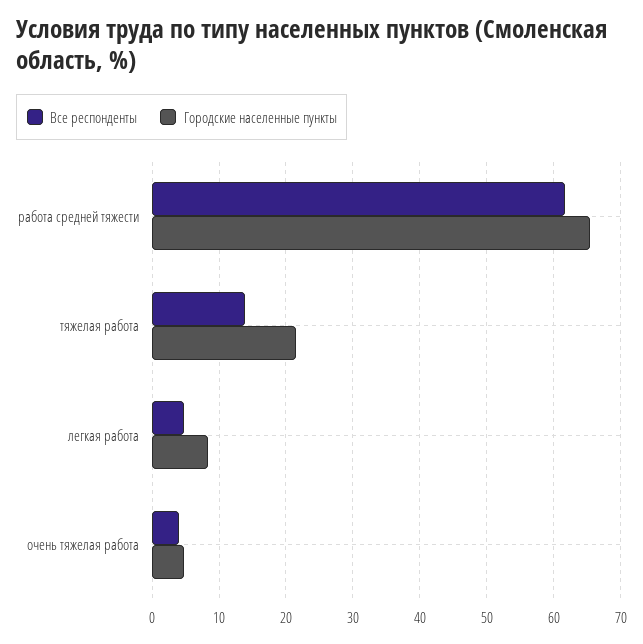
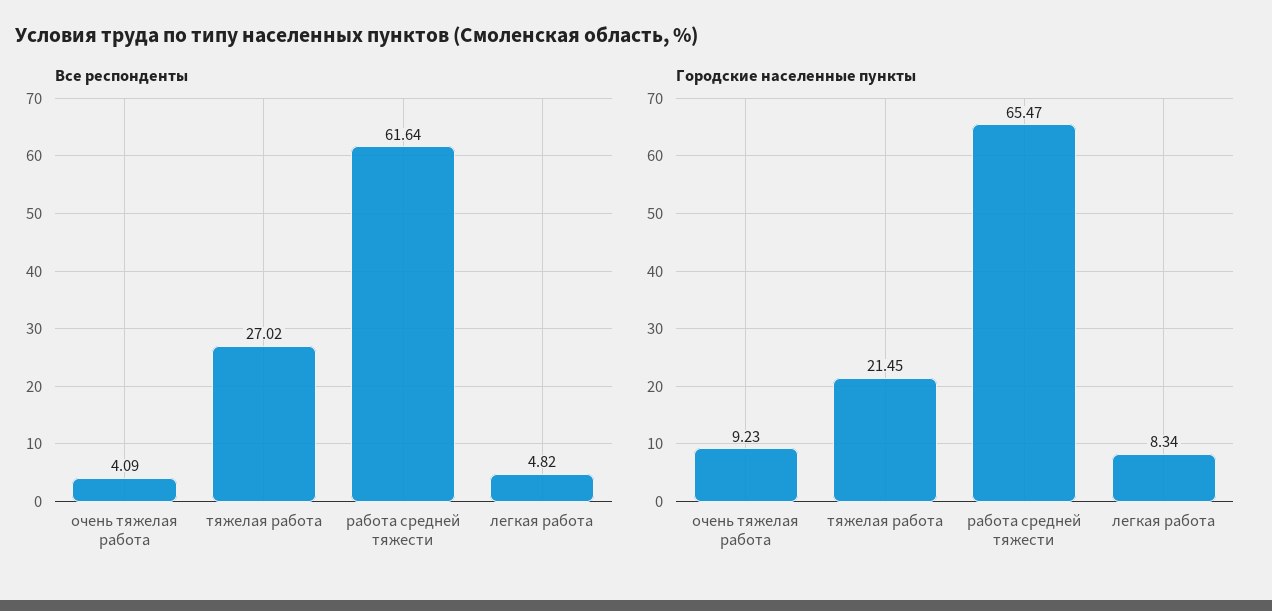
Все респонденты, тяжелая работа: 14 -> 27.02
Городские населенные пункты, очень тяжелая работа: 5 -> 9.23

